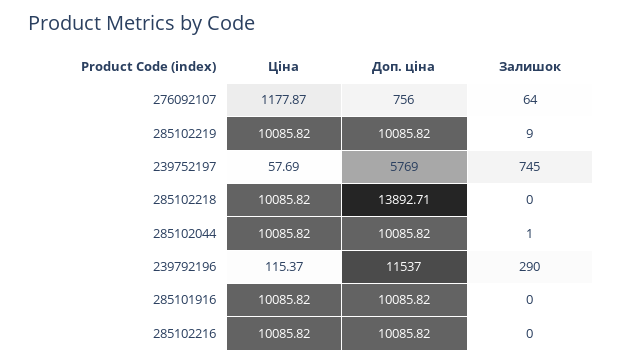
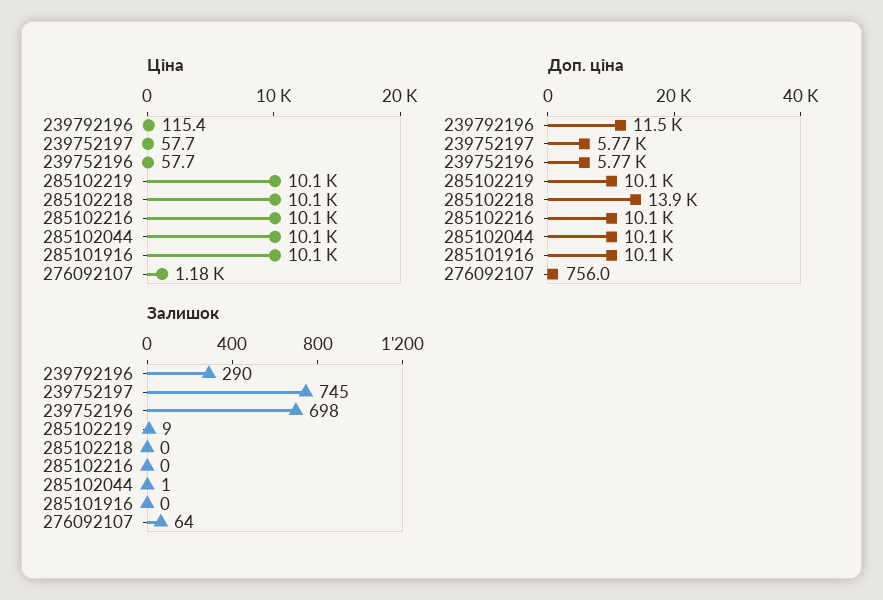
Ціна, 239752196: none -> 57.7
Доп. ціна, 239752196: none -> 5770
Залишок, 239752196: none -> 698

